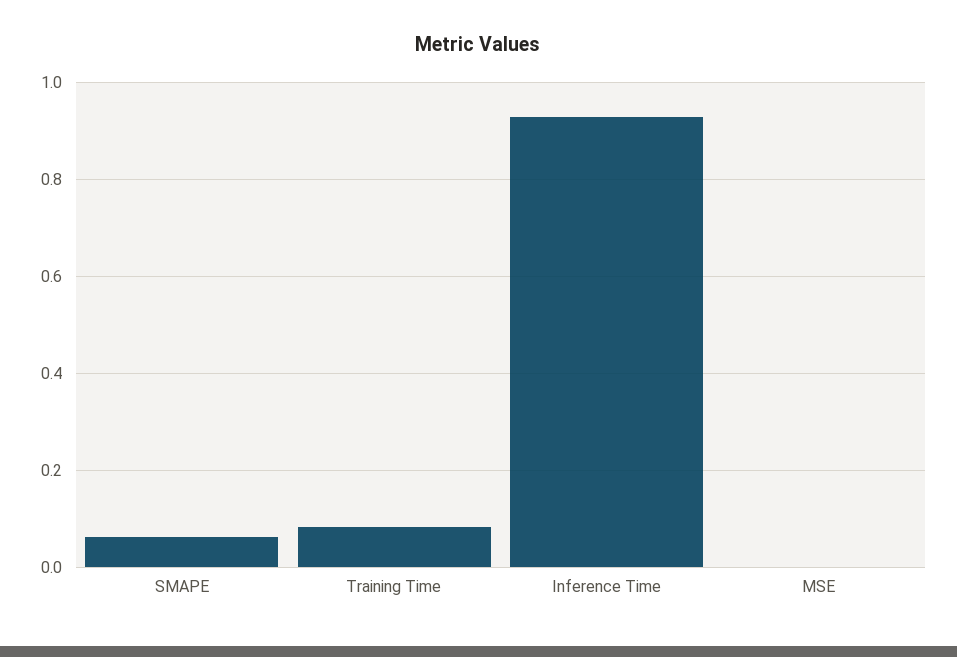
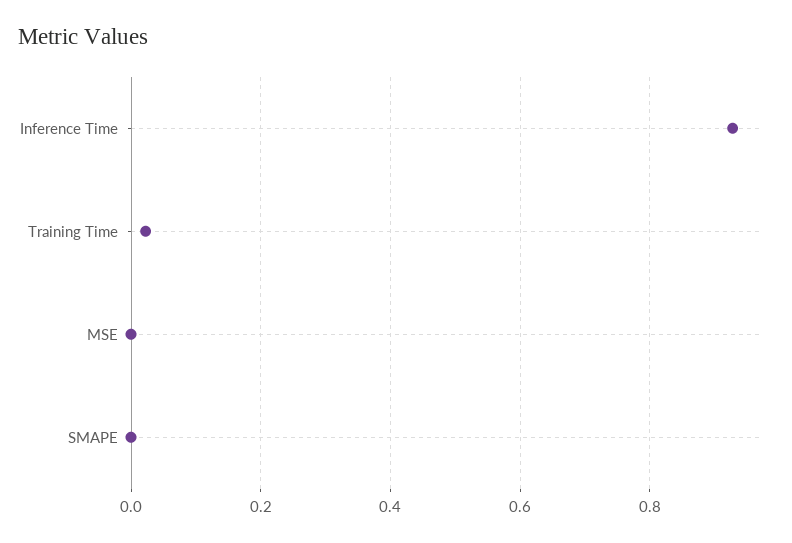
SMAPE: 0.06 -> 0
Training Time: 0.08 -> 0.02

